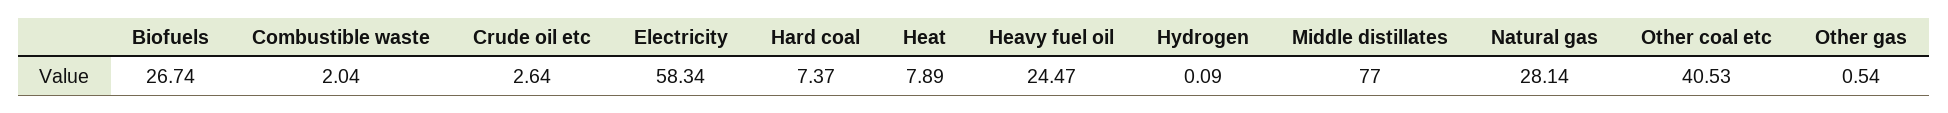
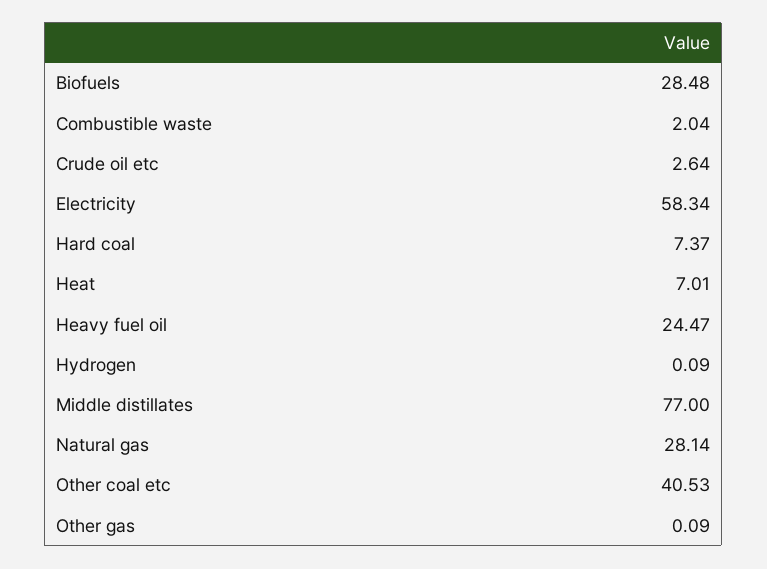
Biofuels: 26.74 -> 28.48
Heat: 7.89 -> 7.01
Other gas: 0.54 -> 0.09

